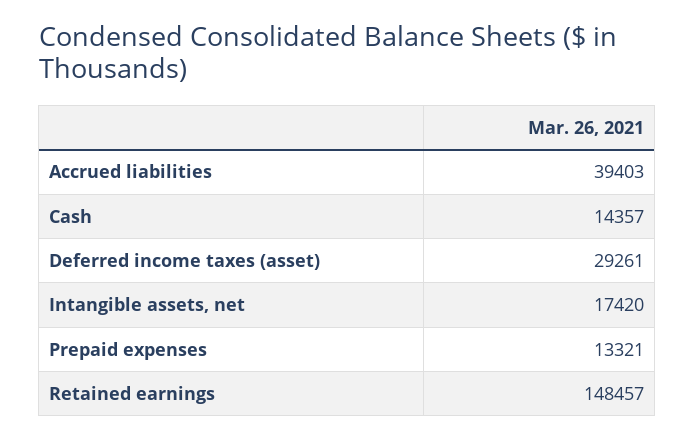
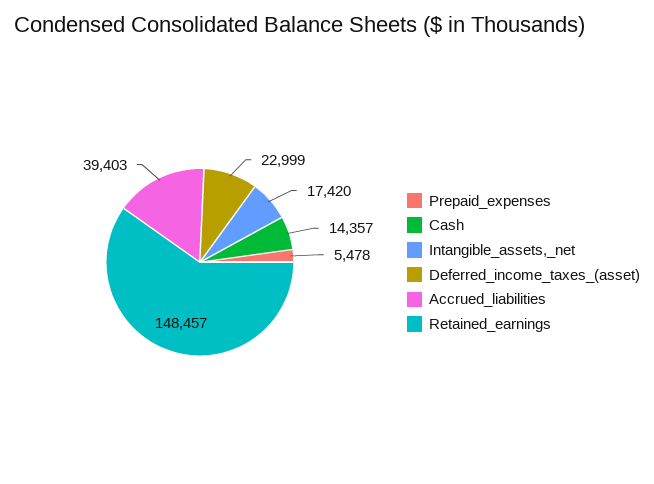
Deferred income taxes (asset): 29261 -> 22999
Prepaid expenses: 13321 -> 5478

